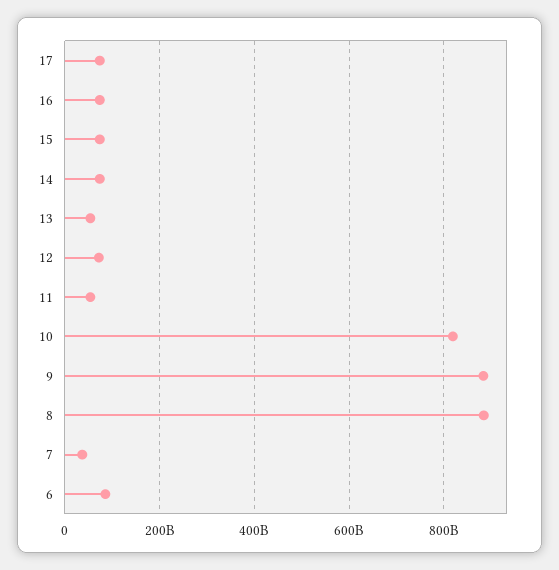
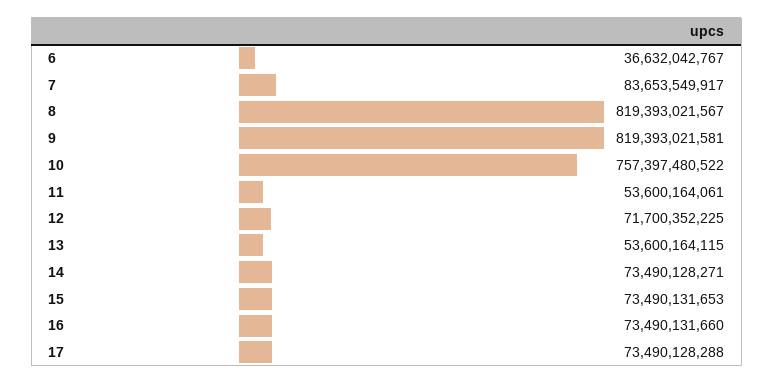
10: 820000000000 -> 757397480522
9: 880000000000 -> 819393021581
8: 880000000000 -> 819393021567
7: 40000000000 -> 83653549917
6: 80000000000 -> 36632042767

